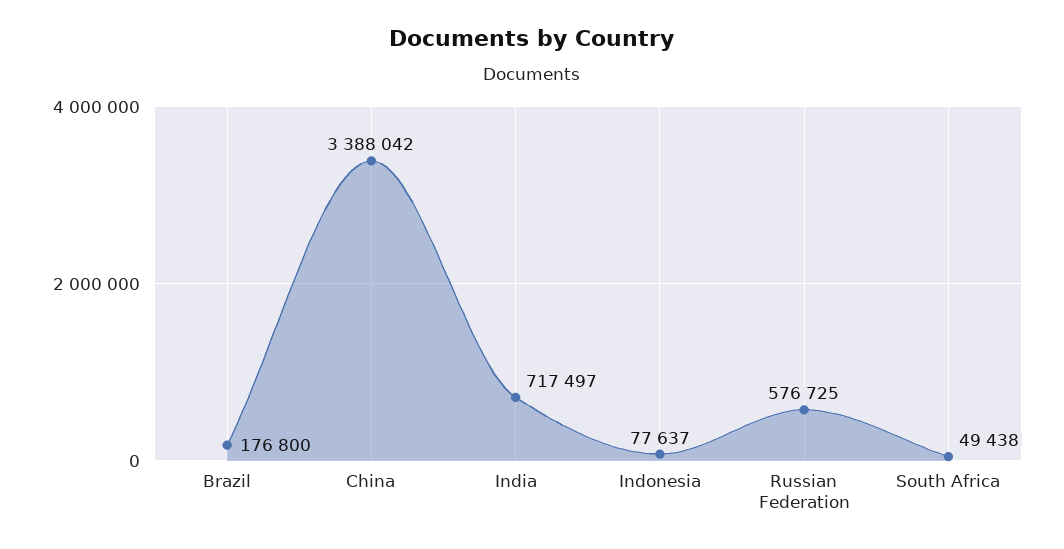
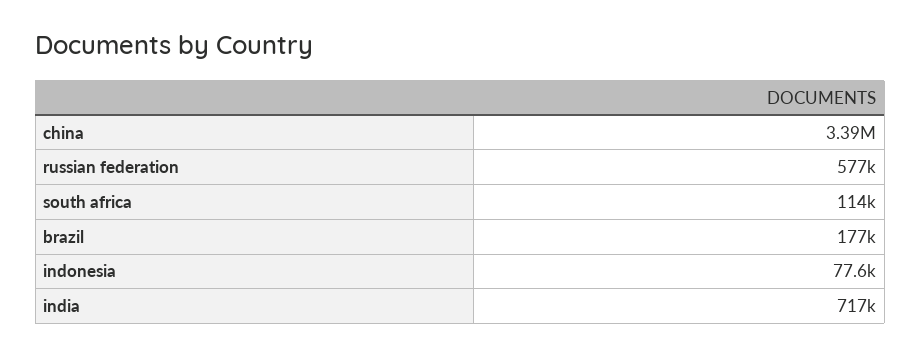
South Africa: 49438 -> 114000

